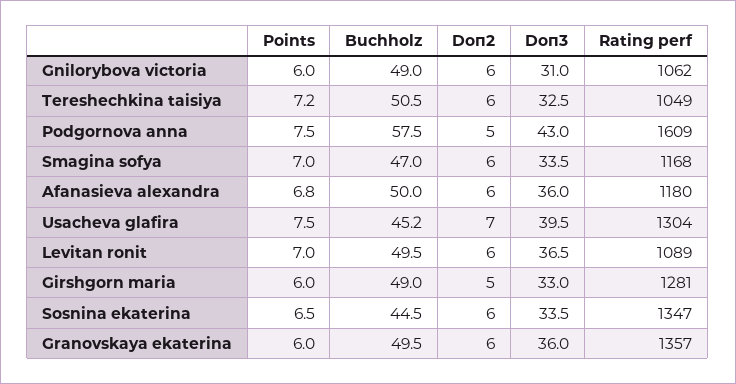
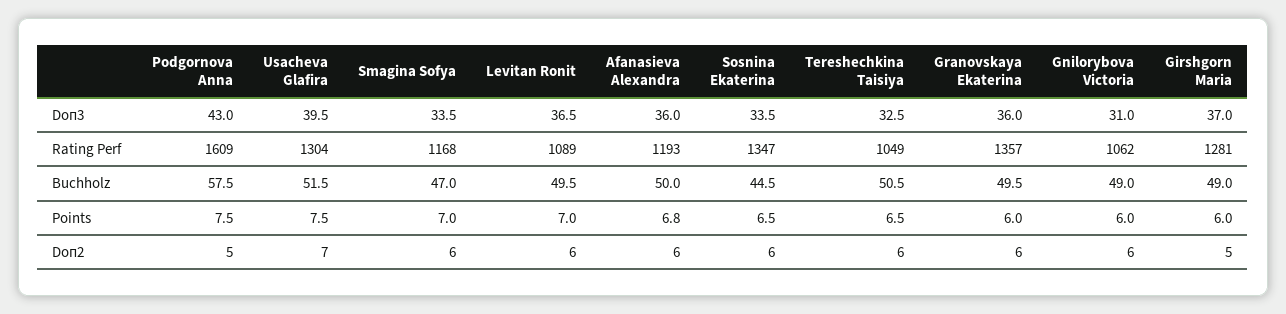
Points, Tereshechkina taisiya: 7.2 -> 6.5
Rating perf, Afanasieva alexandra: 1180 -> 1193
Buchholz, Usacheva glafira: 45.2 -> 51.5
Doп3, Girshgorn maria: 33 -> 37

